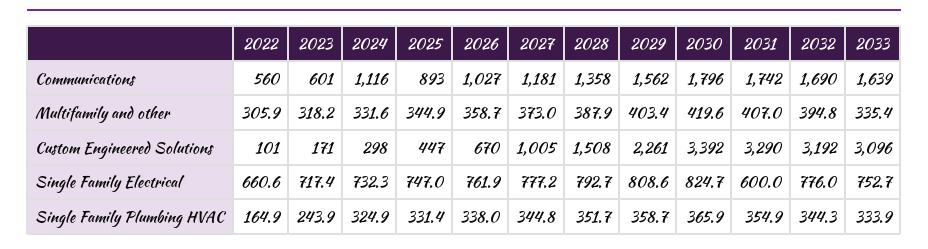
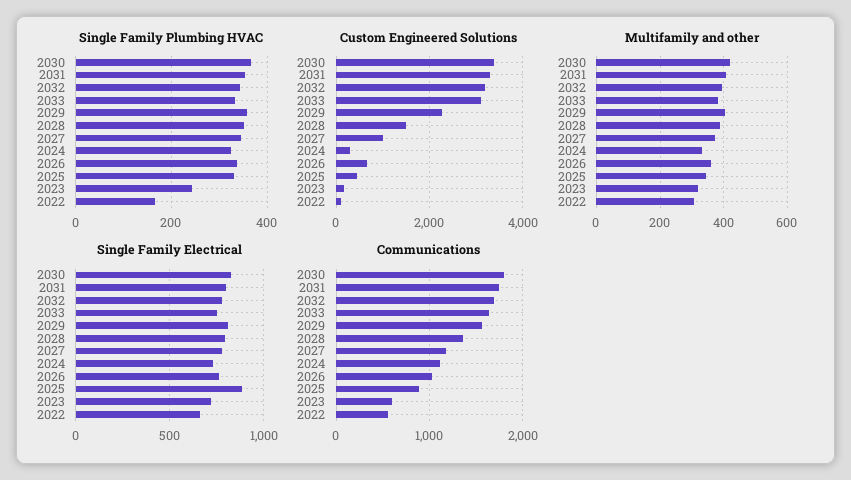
Multifamily and other, 2033: 335.4 -> 380
Single Family Electrical, 2025: 747 -> 900
Single Family Electrical, 2031: 600 -> 800

